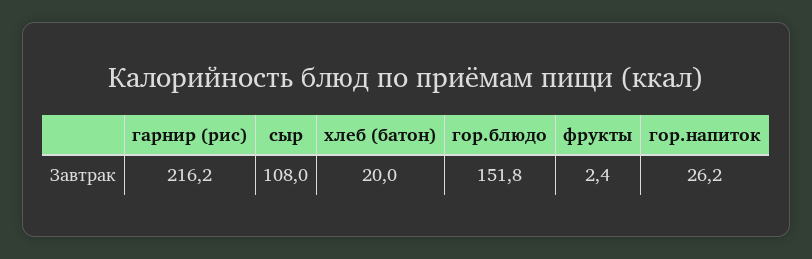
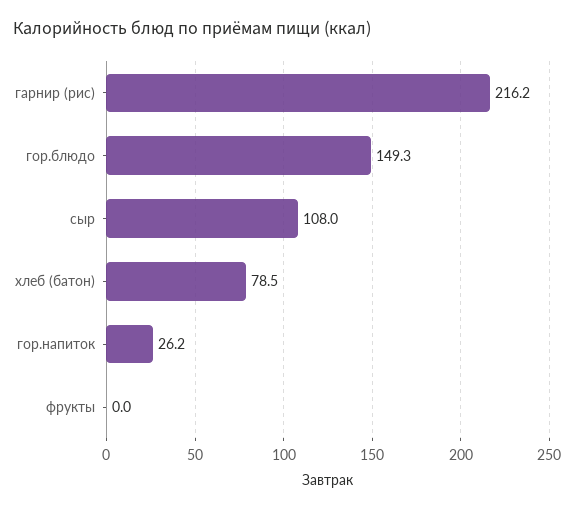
хлеб (батон): 20 -> 78.5
гор.блюдо: 151.8 -> 149.3
фрукты: 2.4 -> 0

